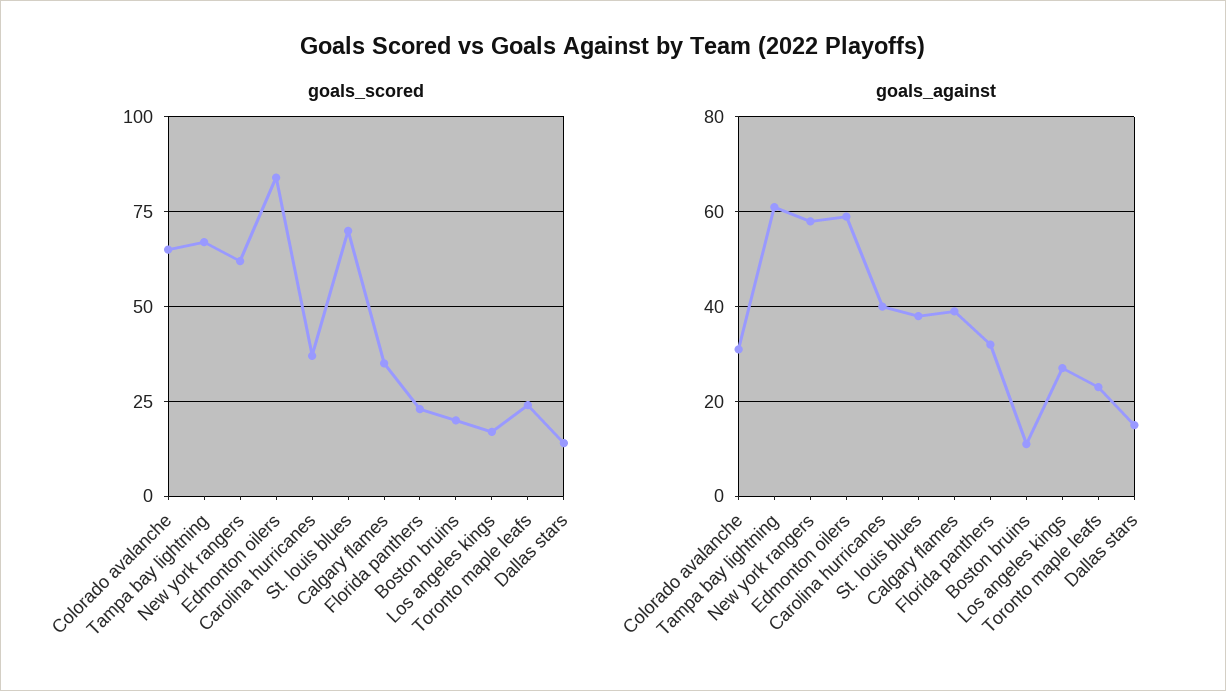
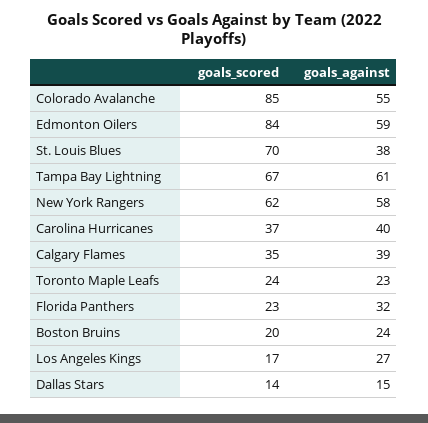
goals_scored, Colorado avalanche: 65 -> 85
goals_against, Colorado avalanche: 30 -> 55
goals_against, Boston bruins: 10 -> 24

